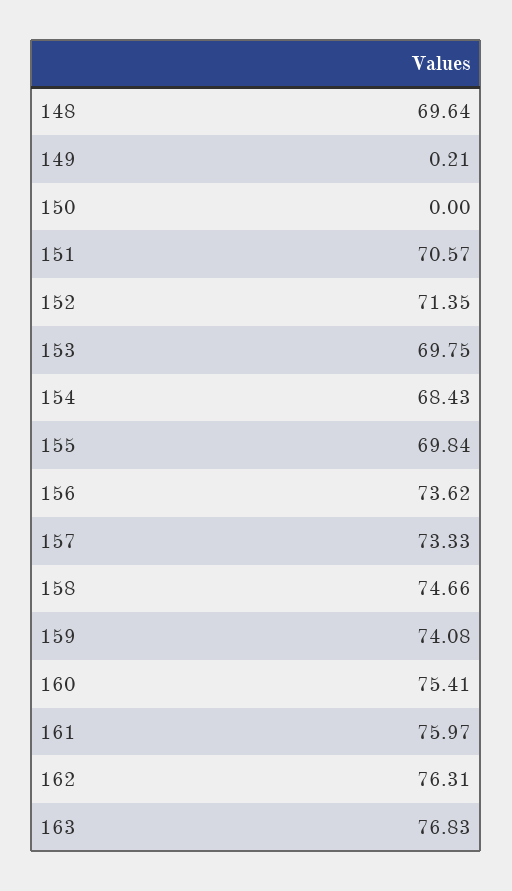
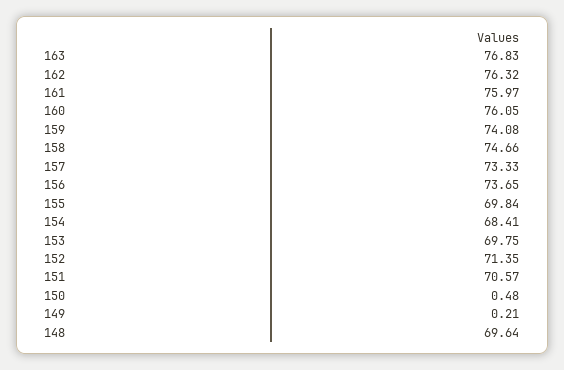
150: 0 -> 0.48
154: 68.43 -> 68.41
156: 73.62 -> 73.65
160: 75.41 -> 76.05
162: 76.31 -> 76.32

